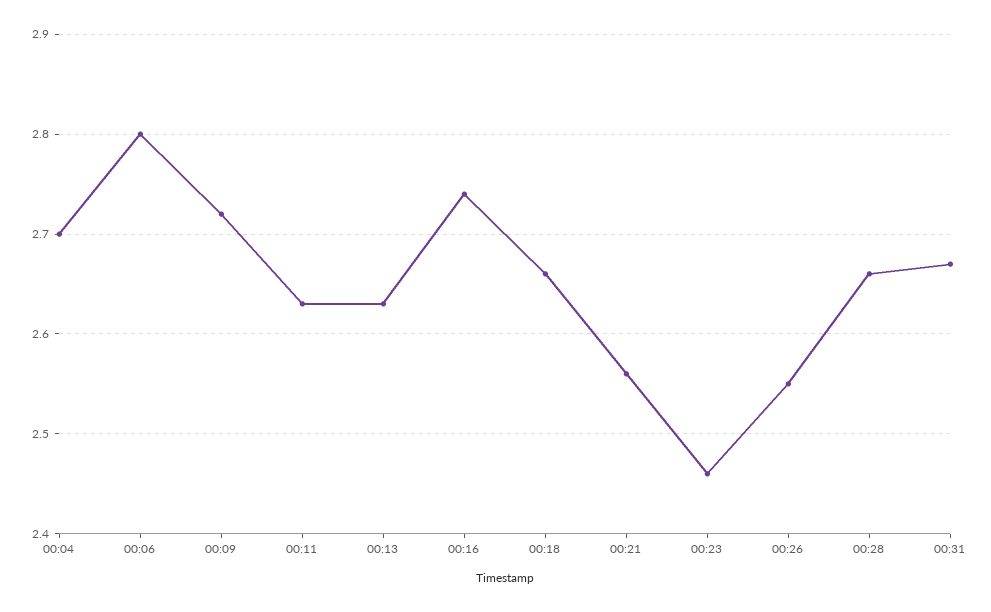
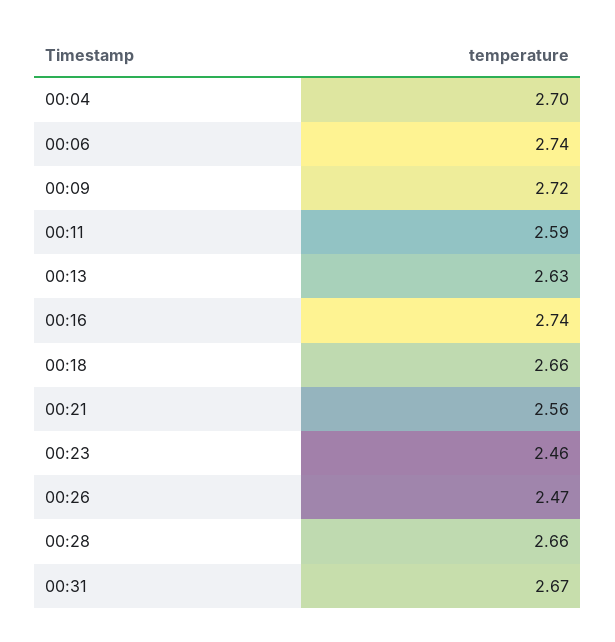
00:06: 2.8 -> 2.74
00:11: 2.63 -> 2.59
00:26: 2.55 -> 2.47

